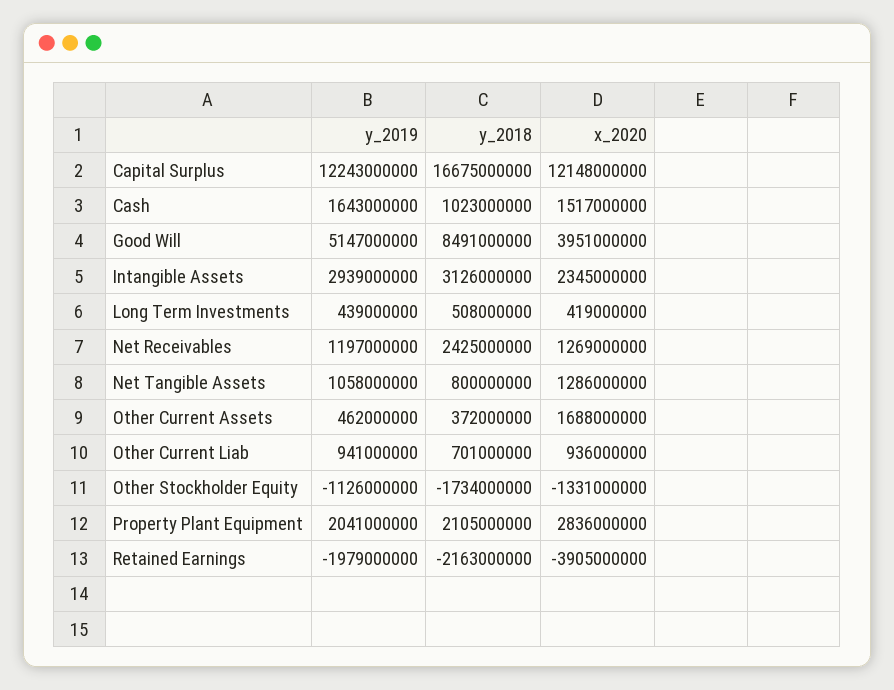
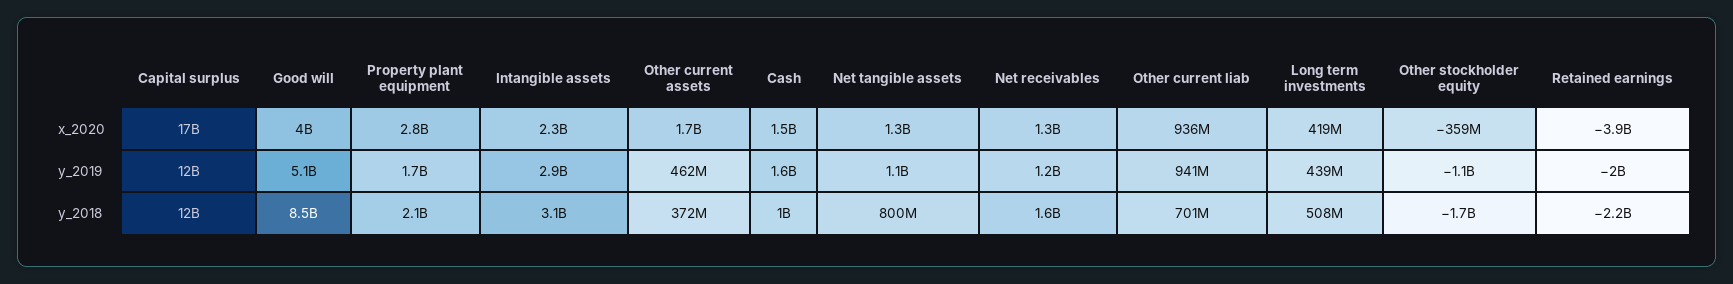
y_2018, Capital Surplus: 16675000000 -> 12000000000
x_2020, Capital Surplus: 12148000000 -> 17000000000
y_2018, Net Receivables: 2425000000 -> 1600000000
x_2020, Other Stockholder Equity: -1331000000 -> -359000000
y_2019, Property Plant Equipment: 2041000000 -> 1700000000

